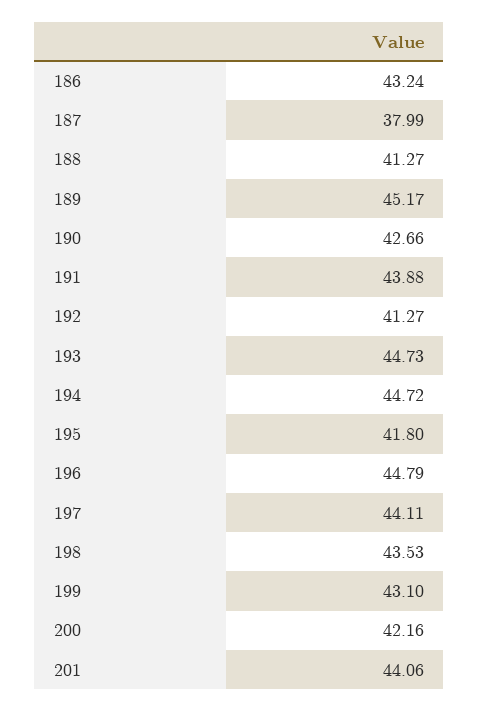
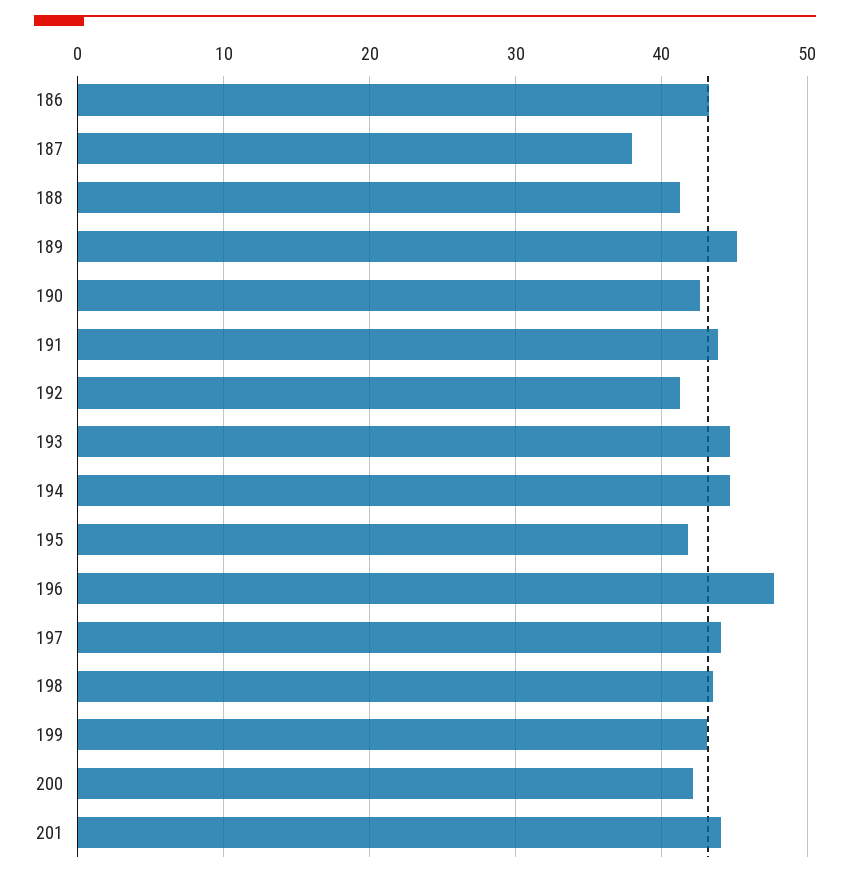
196: 44.79 -> 48

